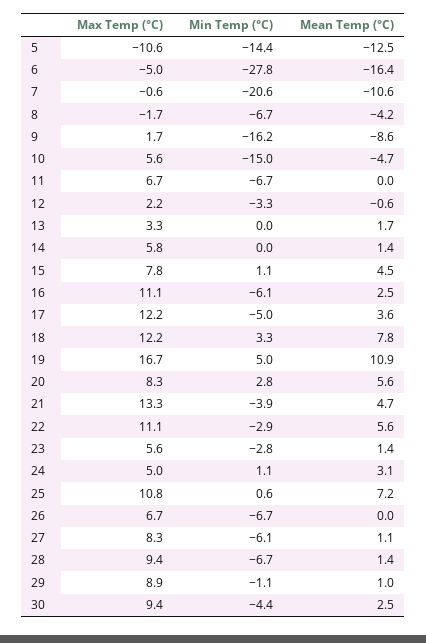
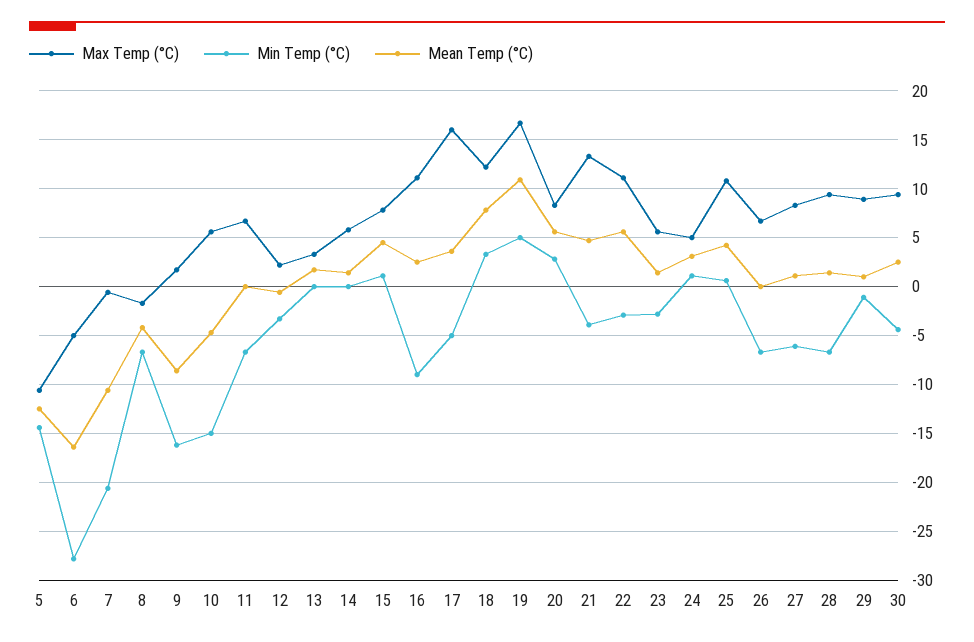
Min Temp (°C), 16: -6.1 -> -9
Max Temp (°C), 17: 12.2 -> 16
Mean Temp (°C), 25: 7.2 -> 4

